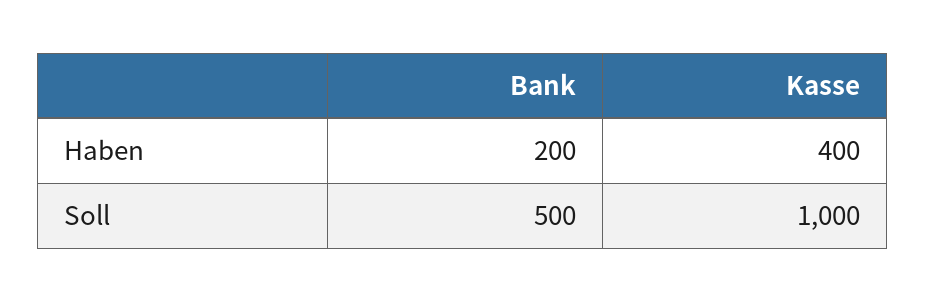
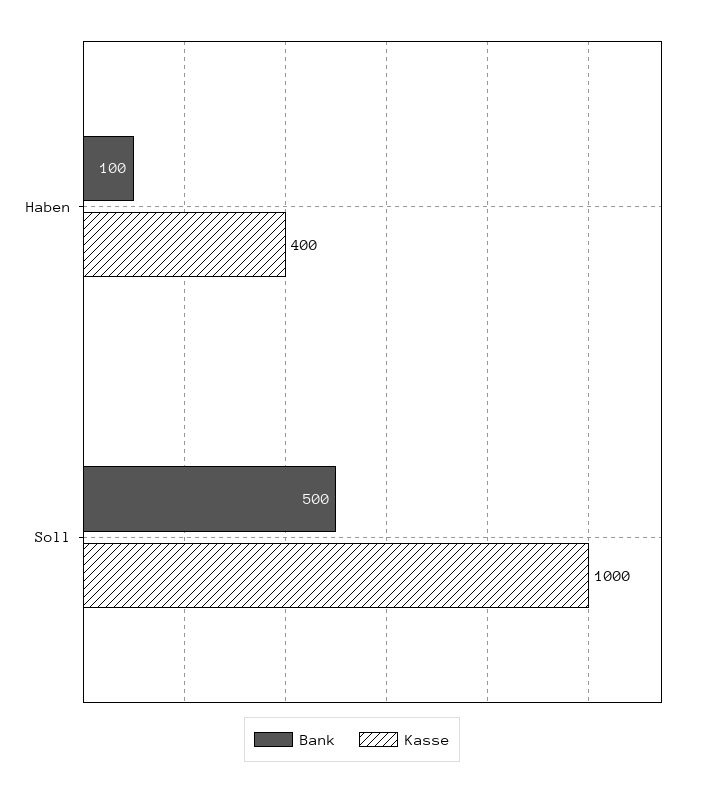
Bank, Haben: 200 -> 100

